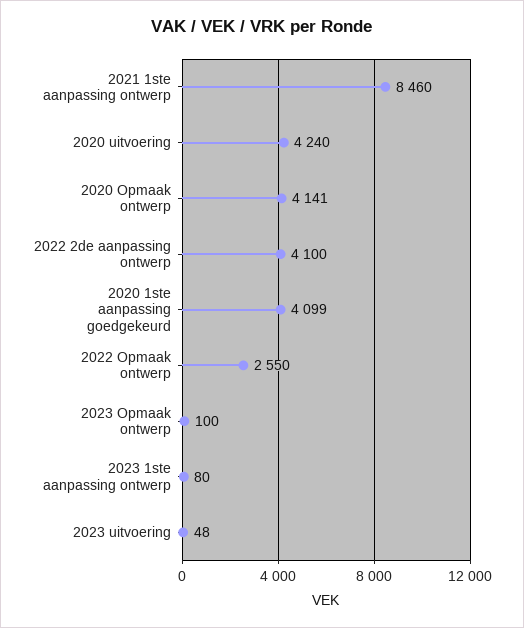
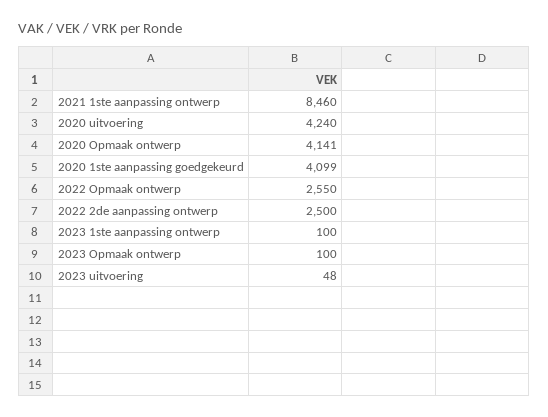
2022 2de aanpassing ontwerp: 4100 -> 2500
2023 1ste aanpassing ontwerp: 80 -> 100

